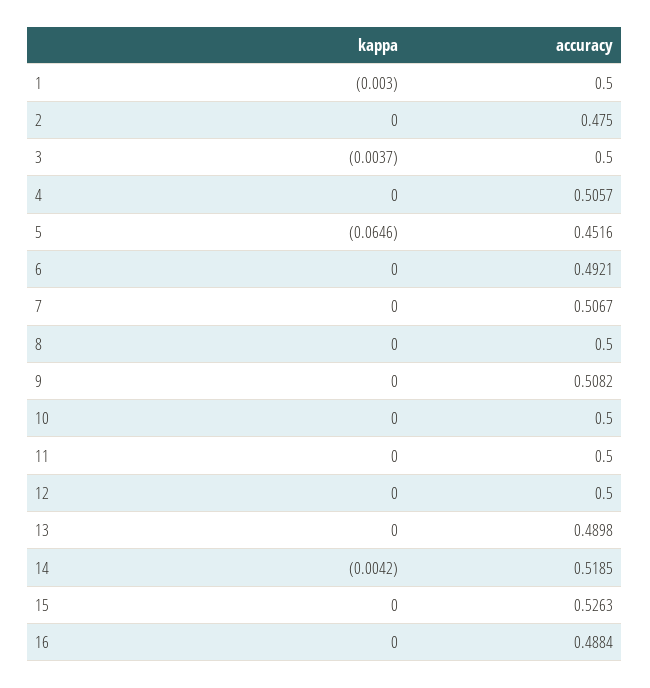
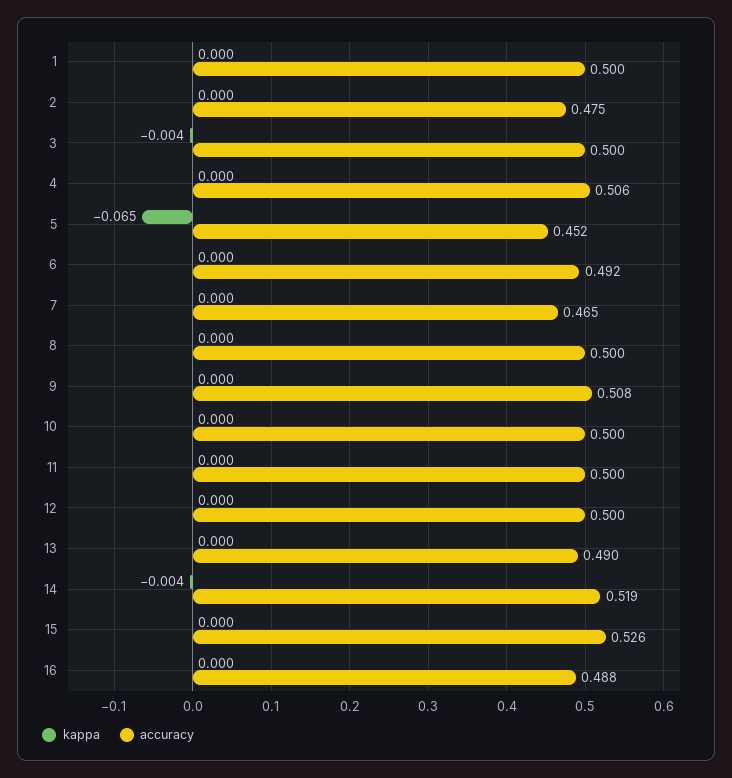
kappa, 1: -0.003 -> 0
accuracy, 7: 0.5067 -> 0.465

